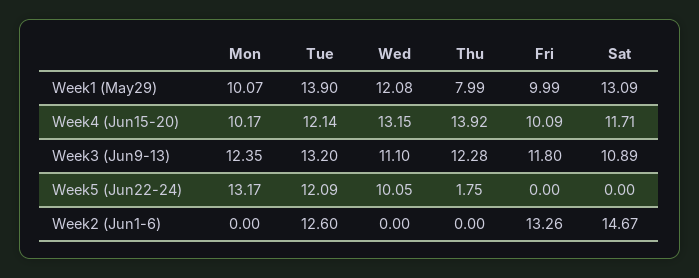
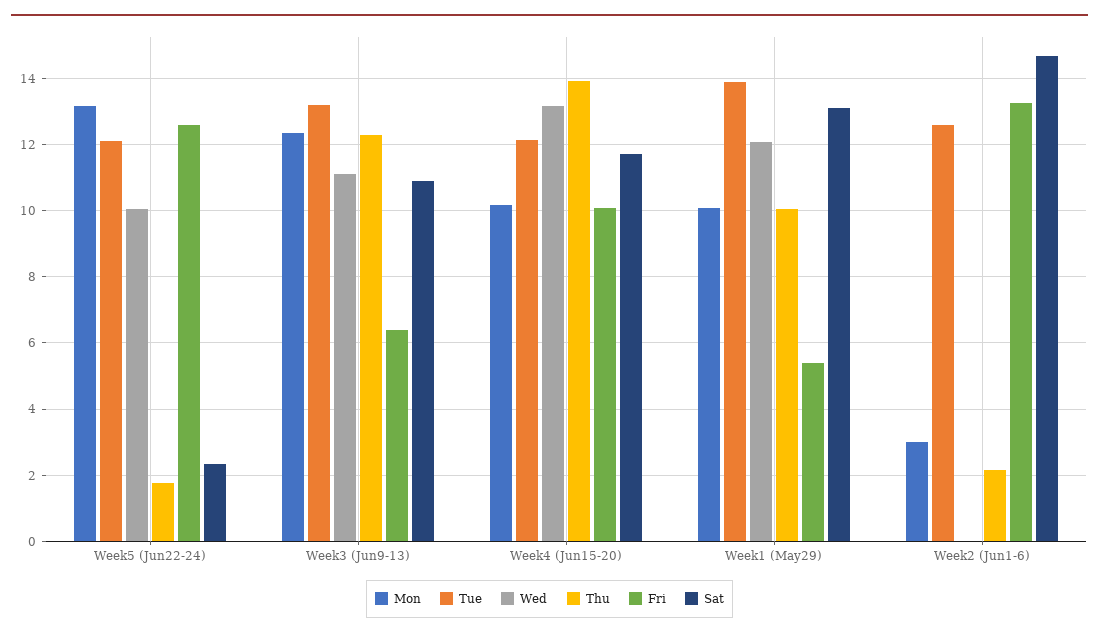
Thu, Week1 (May29): 7.99 -> 10
Fri, Week1 (May29): 9.99 -> 5.4
Fri, Week3 (Jun9-13): 11.8 -> 6.4
Fri, Week5 (Jun22-24): 0 -> 12.6
Sat, Week5 (Jun22-24): 0 -> 2.4
Mon, Week2 (Jun1-6): 0 -> 3
Thu, Week2 (Jun1-6): 0 -> 2.2

